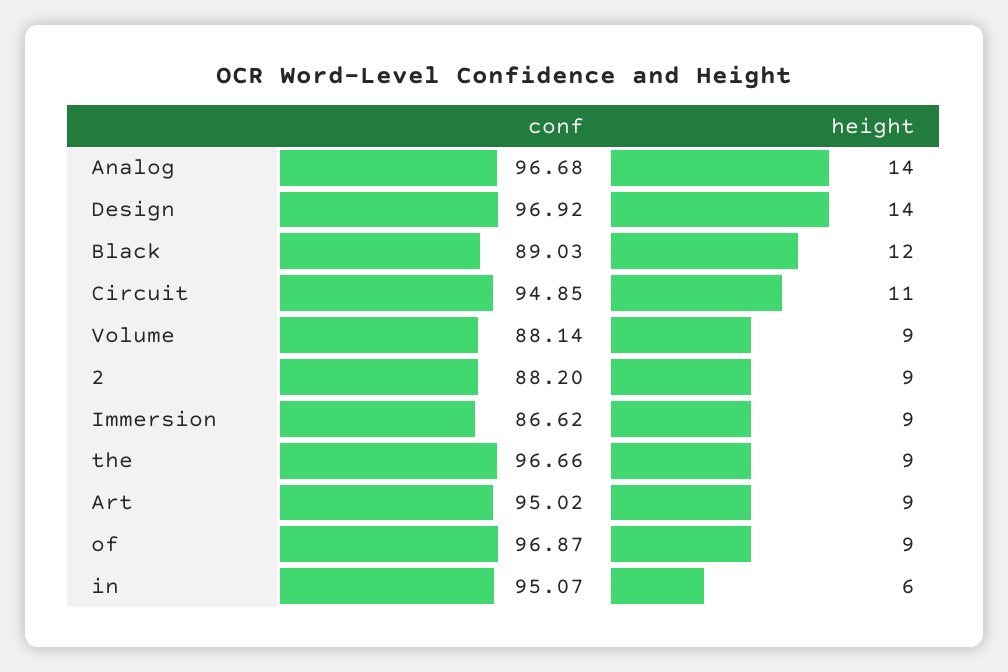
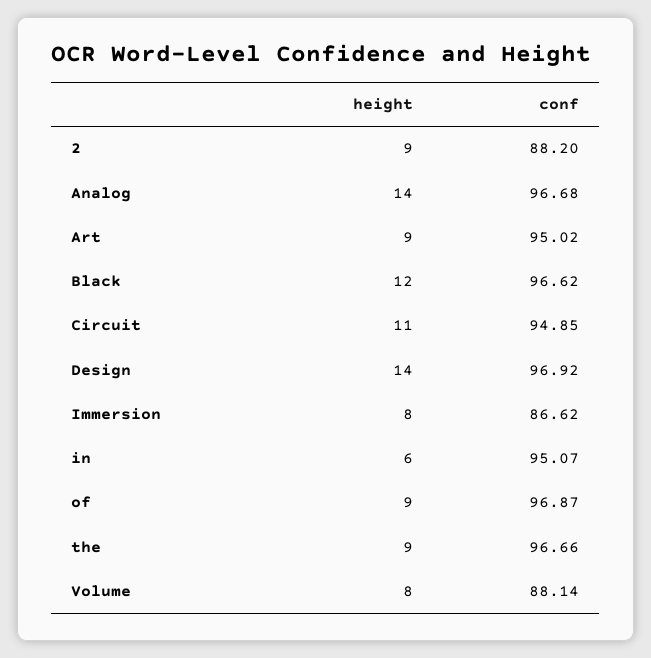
conf, Black: 89.03 -> 96.62
height, Volume: 9 -> 8
height, Immersion: 9 -> 8

